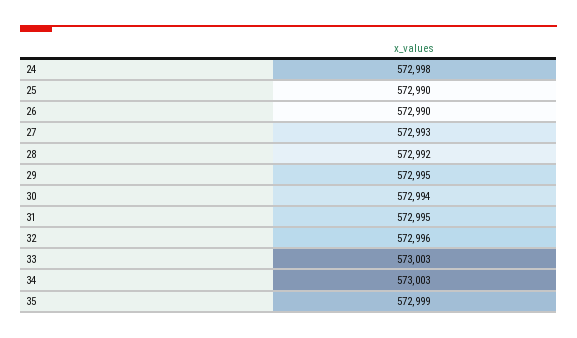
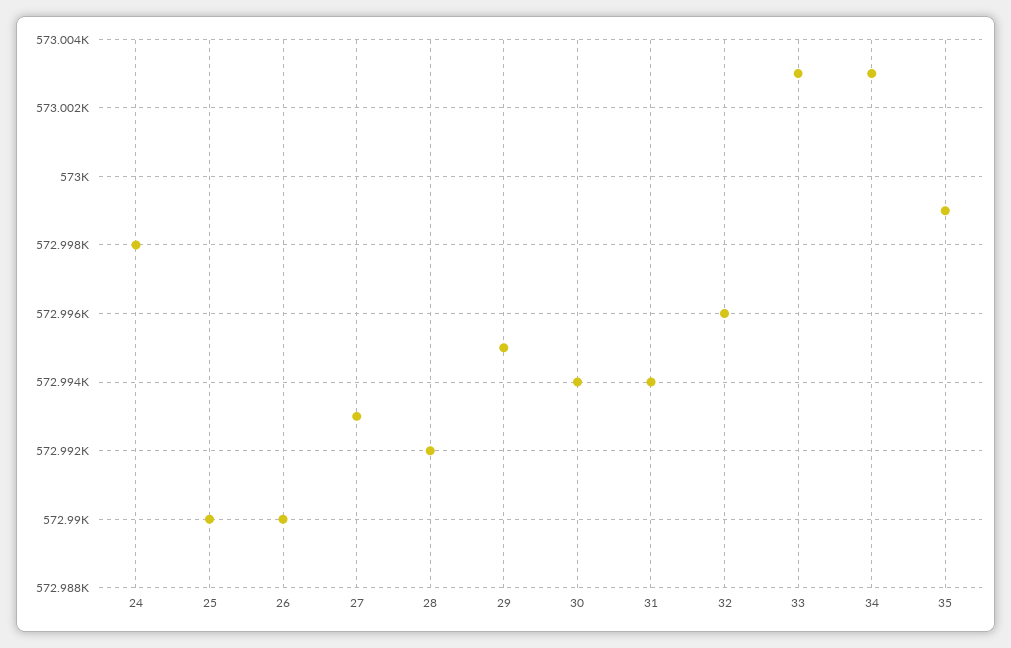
31: 572995 -> 572994

